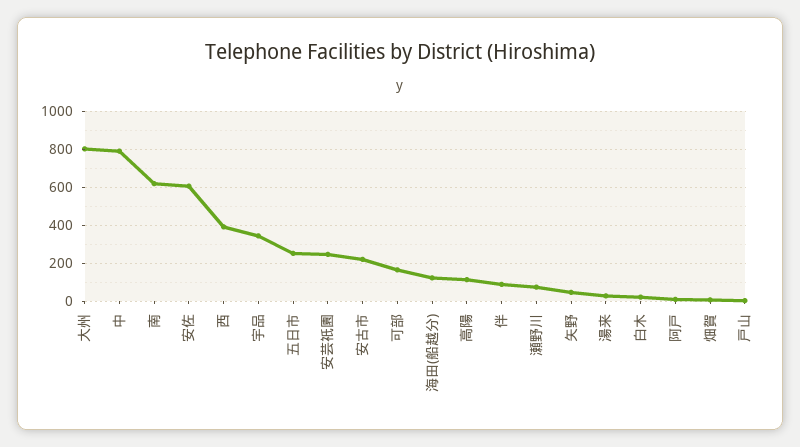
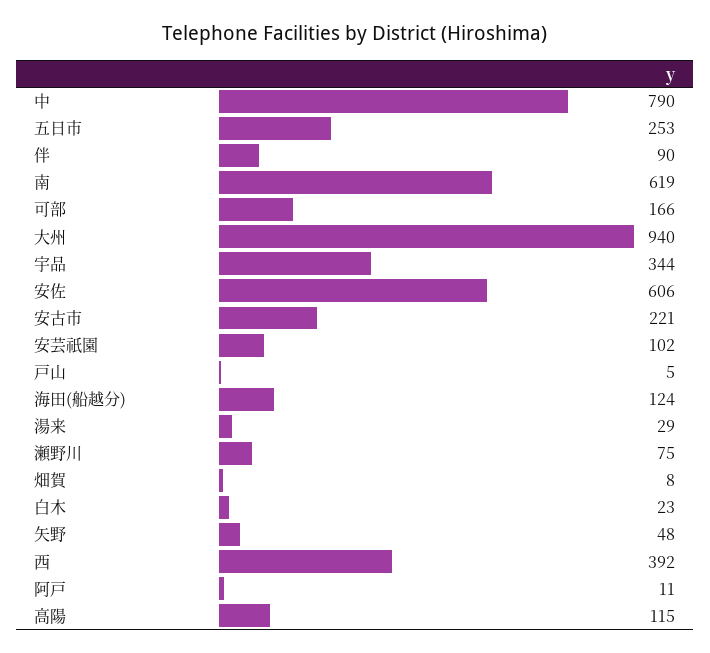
大州: 800 -> 940
安芸祇園: 250 -> 102

